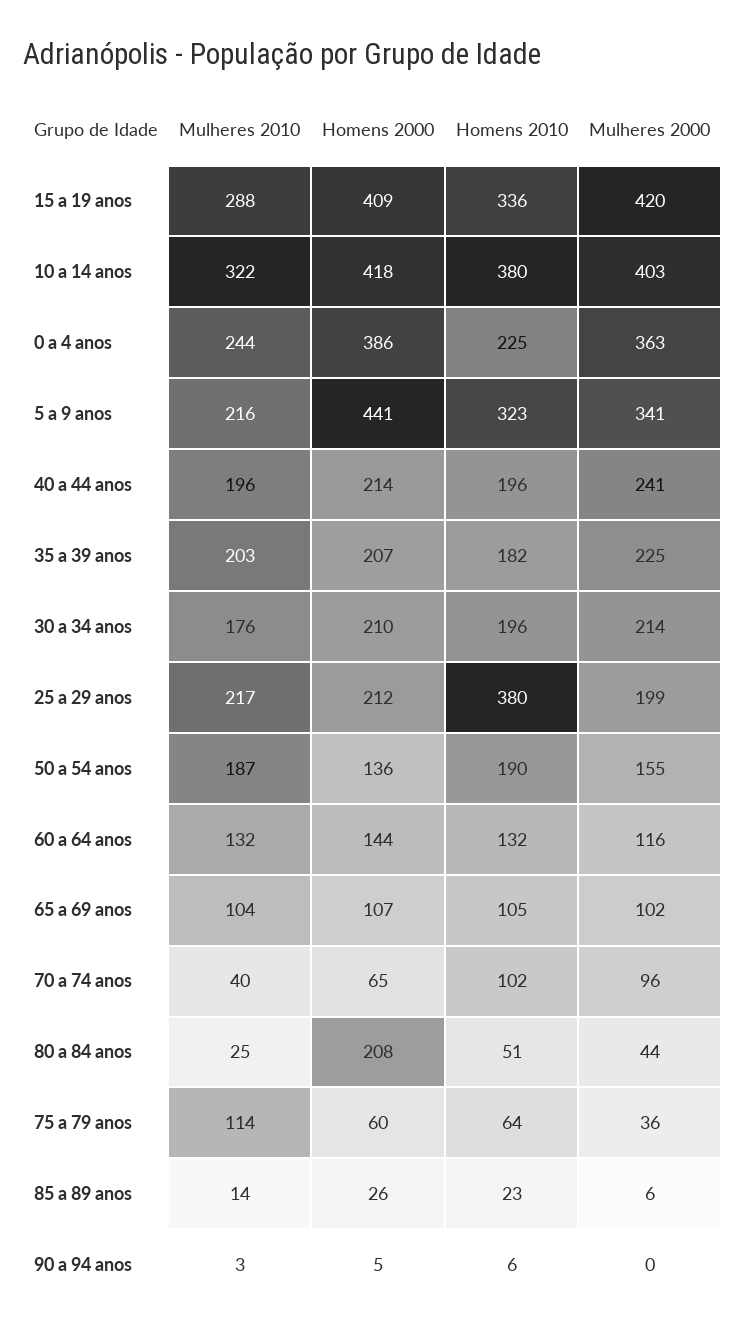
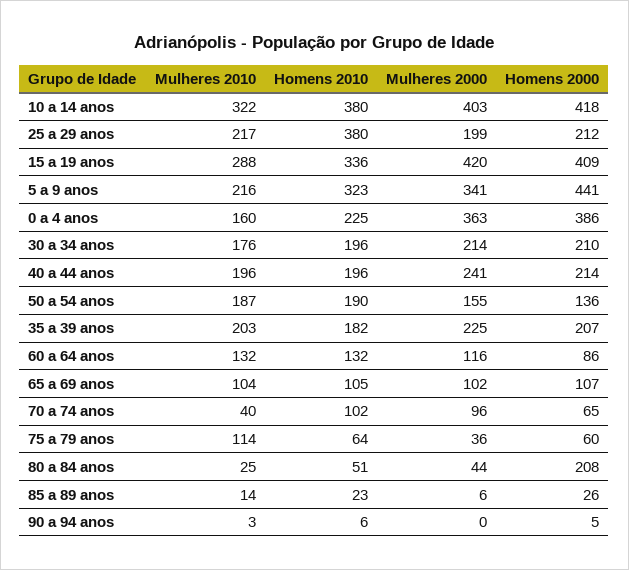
Mulheres 2010, 0 a 4 anos: 244 -> 160
Homens 2000, 60 a 64 anos: 144 -> 86

